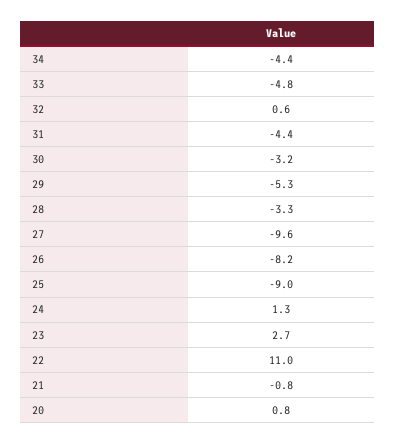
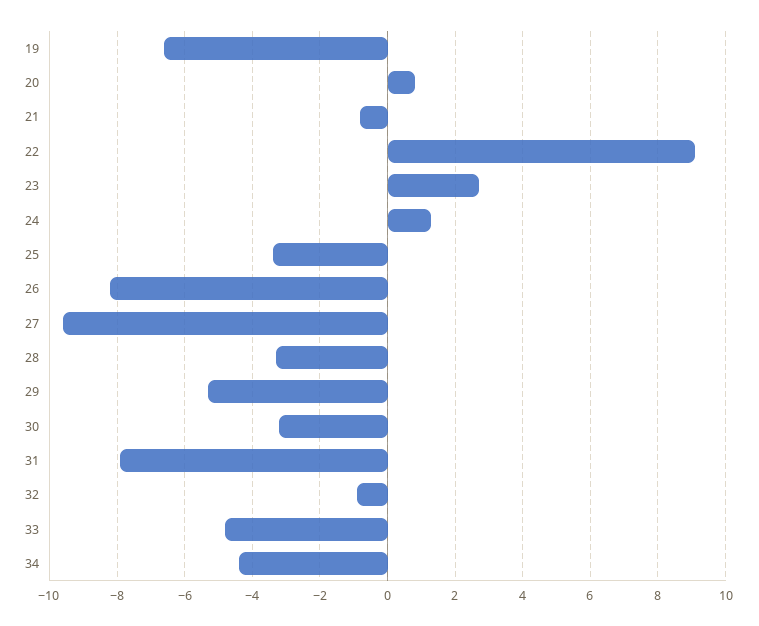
32: 0.6 -> -1
31: -4.4 -> -8
25: -9 -> -3.5
22: 11 -> 9
19: none -> -6.5

